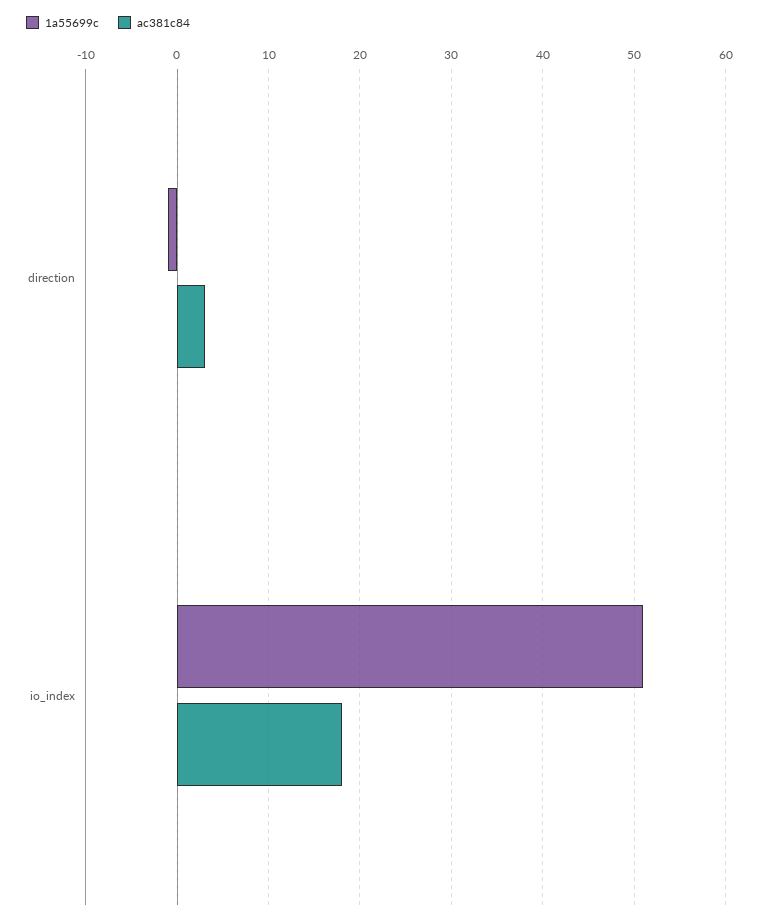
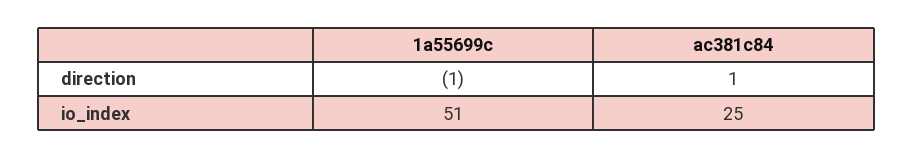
ac381c84, direction: 3 -> 1
ac381c84, io_index: 18 -> 25

